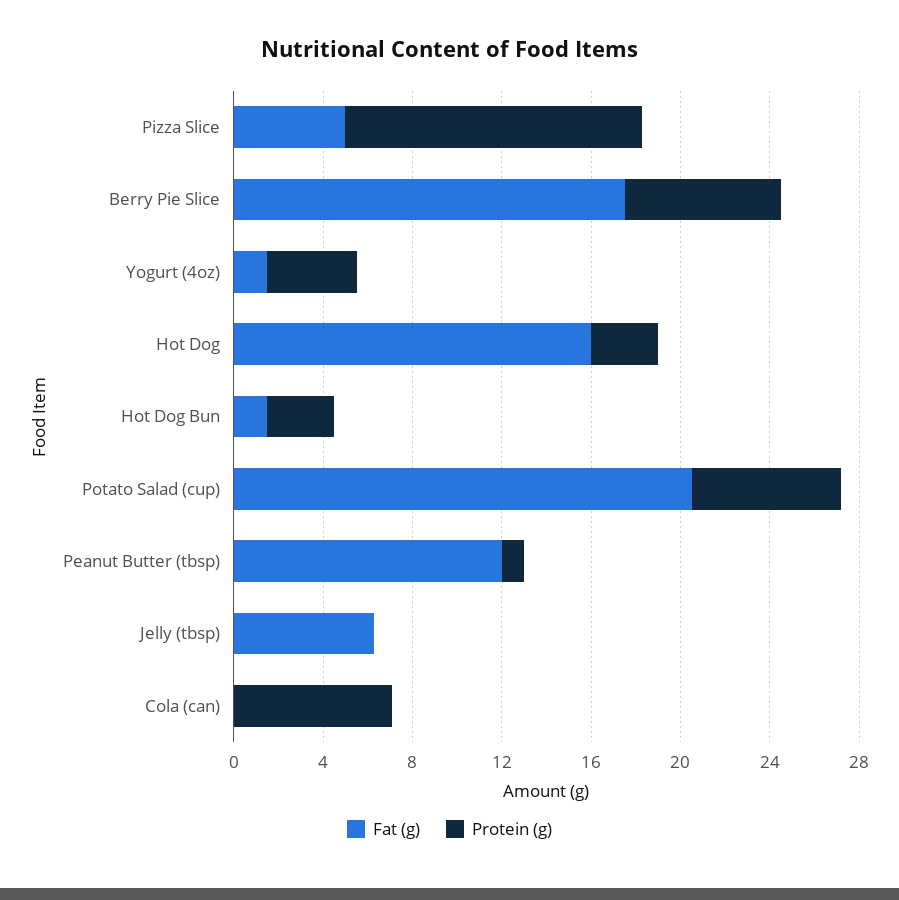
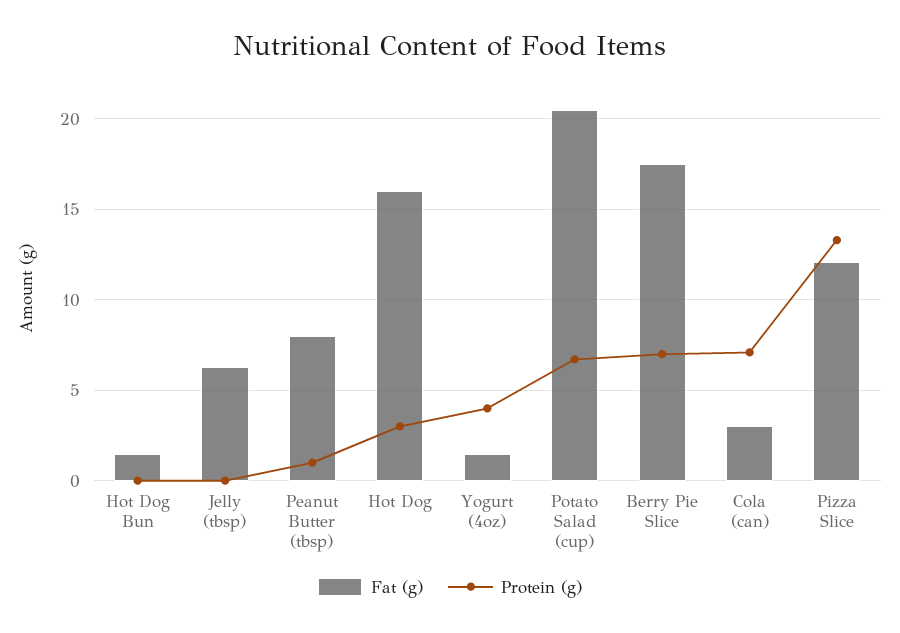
Fat (g), Pizza Slice: 5 -> 12
Protein (g), Hot Dog Bun: 3 -> 0
Fat (g), Peanut Butter (tbsp): 12 -> 8
Fat (g), Cola (can): 0 -> 3

